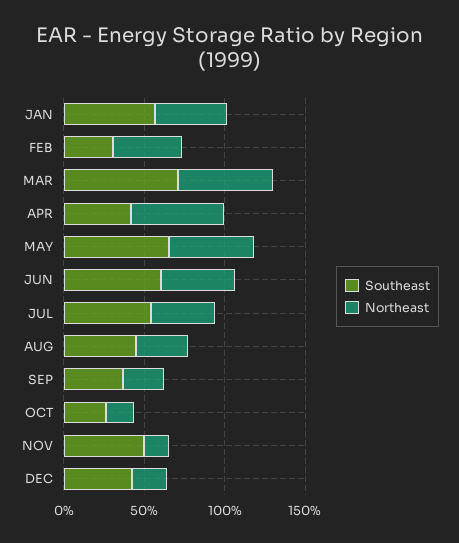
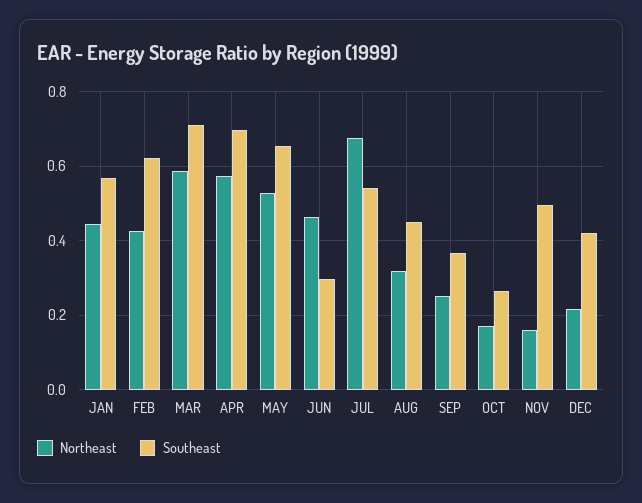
Southeast, FEB: 0.3 -> 0.62
Southeast, APR: 0.4 -> 0.7
Southeast, JUN: 0.6 -> 0.3
Northeast, JUL: 0.4 -> 0.68

